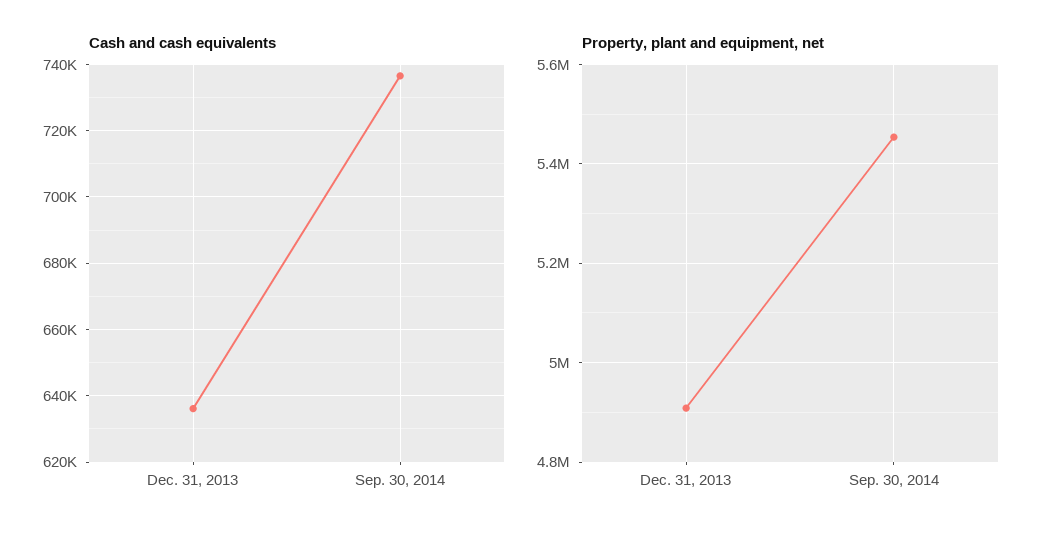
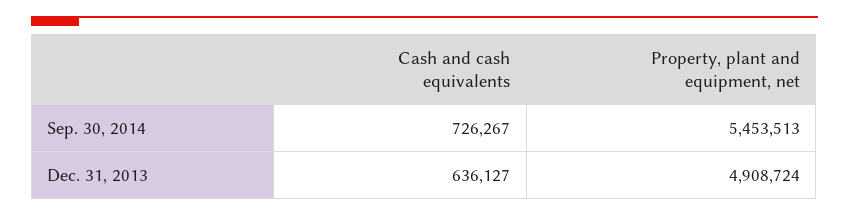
Cash and cash equivalents, Sep. 30, 2014: 736000 -> 726267

